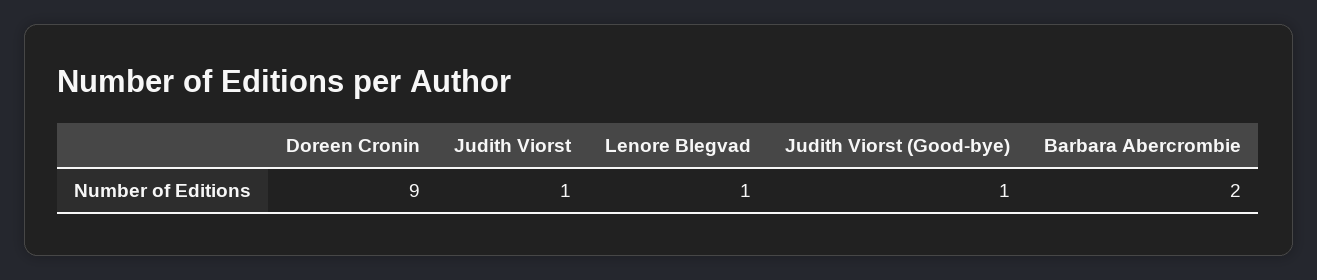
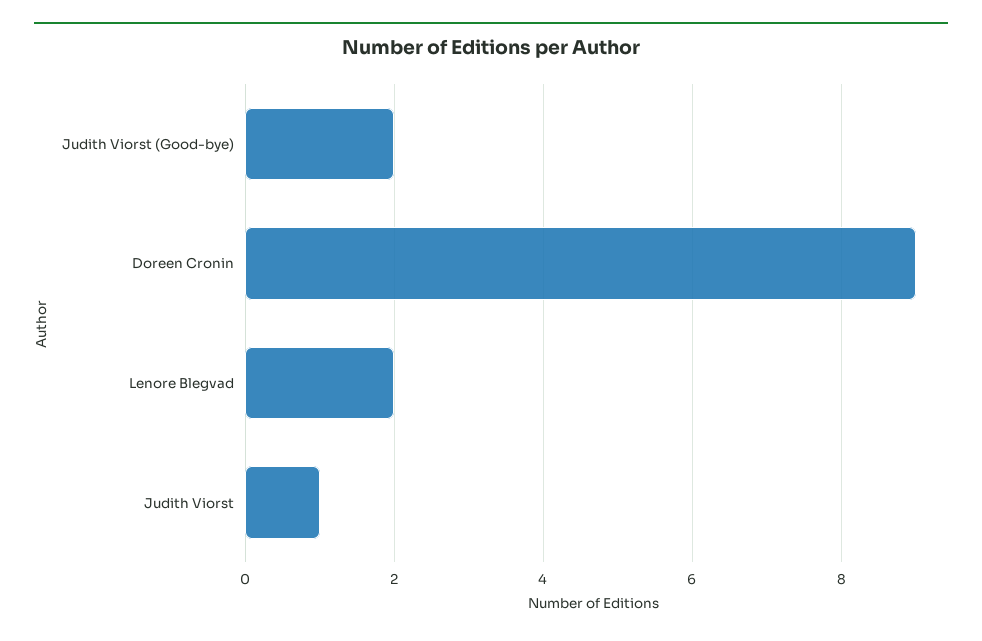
Lenore Blegvad: 1 -> 2
Judith Viorst (Good-bye): 1 -> 2
Barbara Abercrombie: 2 -> none

